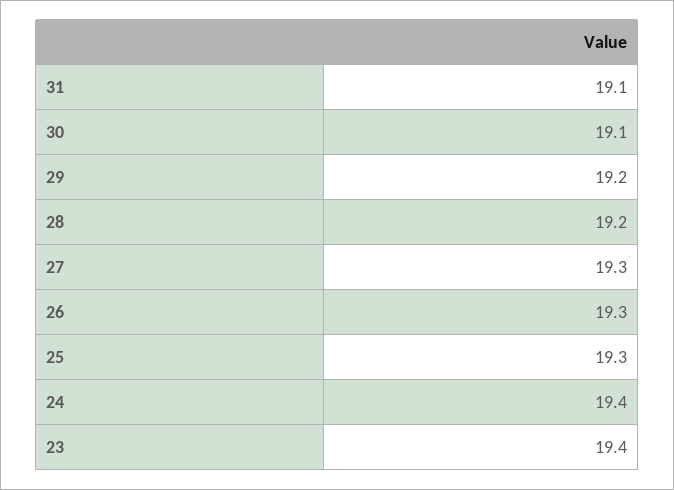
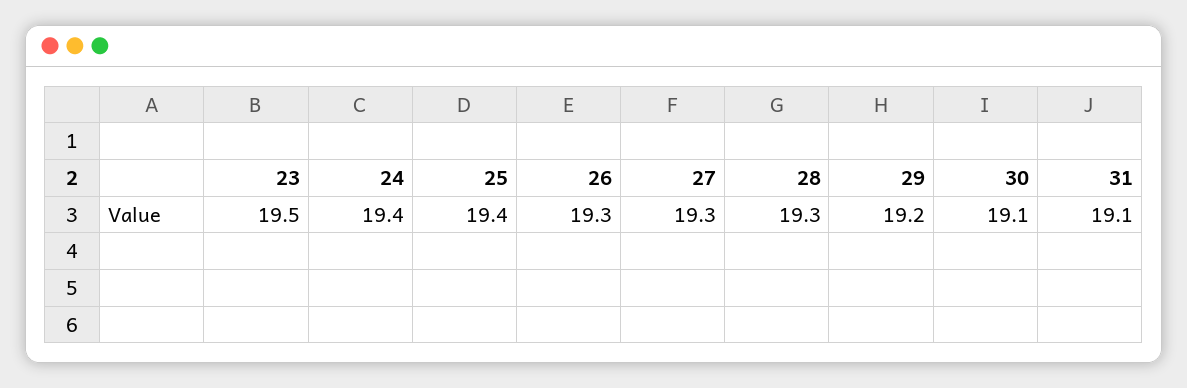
28: 19.2 -> 19.3
25: 19.3 -> 19.4
23: 19.4 -> 19.5

